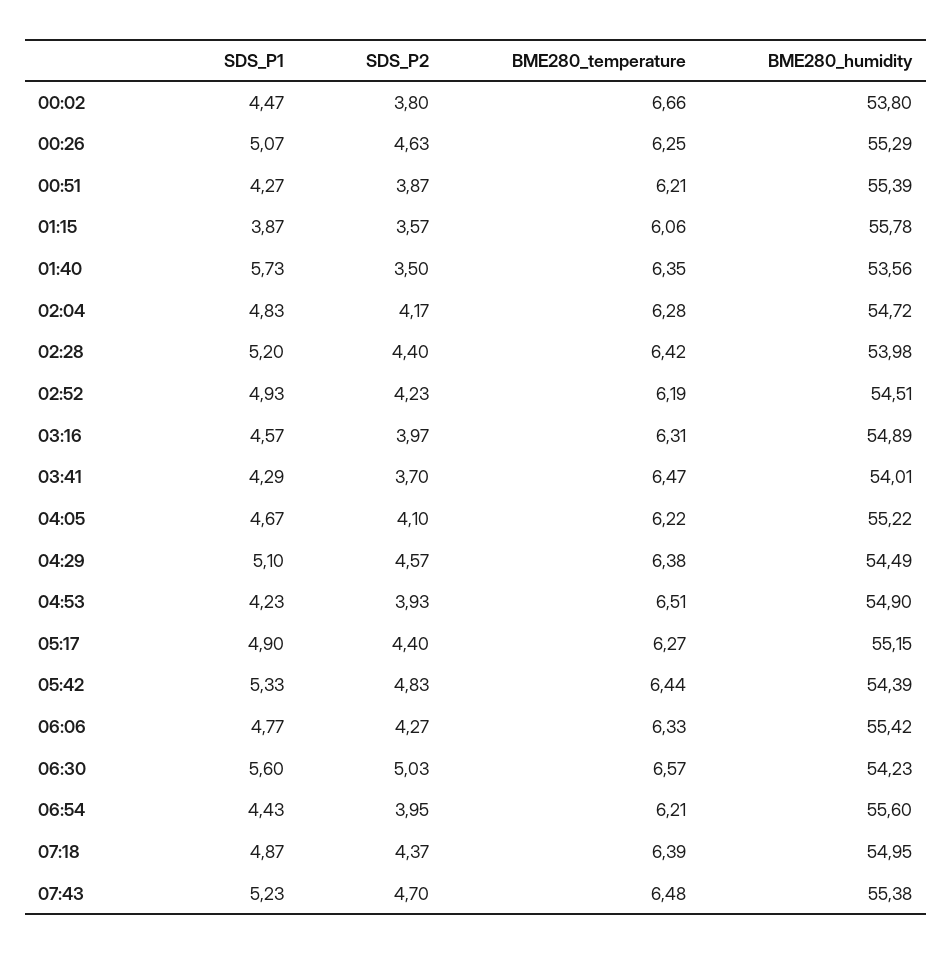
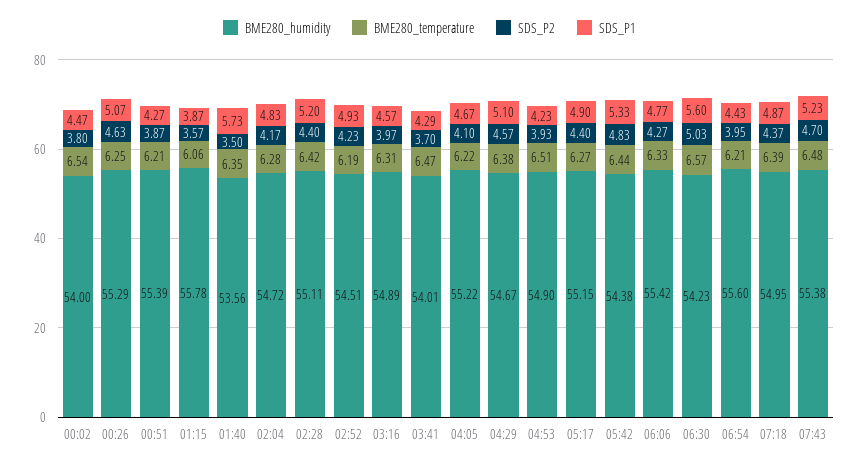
BME280_temperature, 00:02: 6.66 -> 6.54
BME280_humidity, 00:02: 53.8 -> 54
BME280_humidity, 02:28: 53.98 -> 55.11
BME280_humidity, 04:29: 54.49 -> 54.67
BME280_humidity, 05:42: 54.39 -> 54.38

